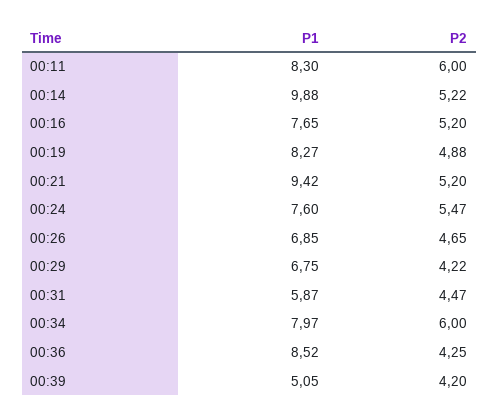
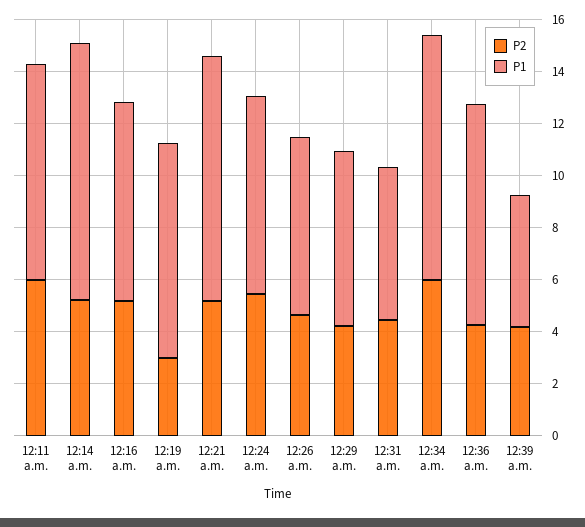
P2, 00:19: 4.88 -> 3
P1, 00:34: 7.97 -> 9.5

